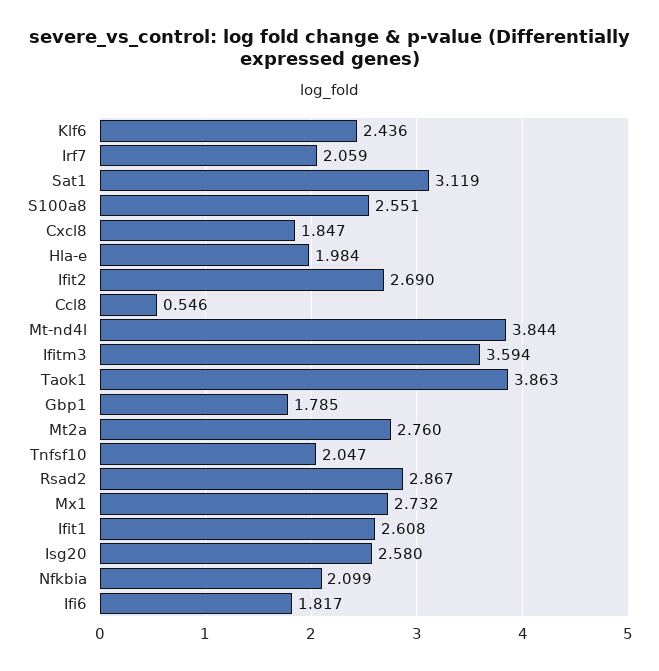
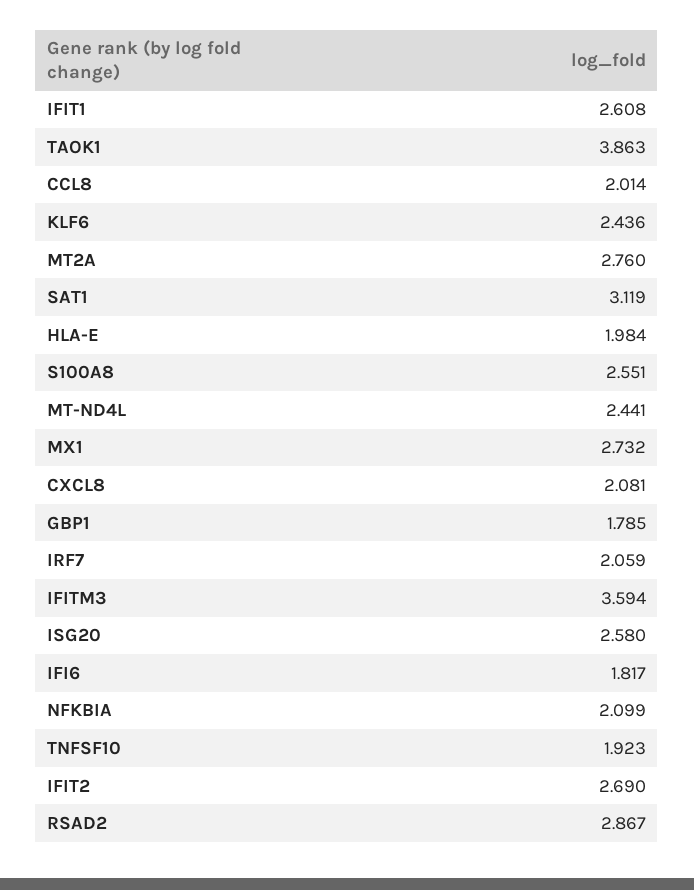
Cxcl8: 1.847 -> 2.081
Ccl8: 0.546 -> 2.014
Mt-nd4l: 3.844 -> 2.441
Tnfsf10: 2.047 -> 1.923

